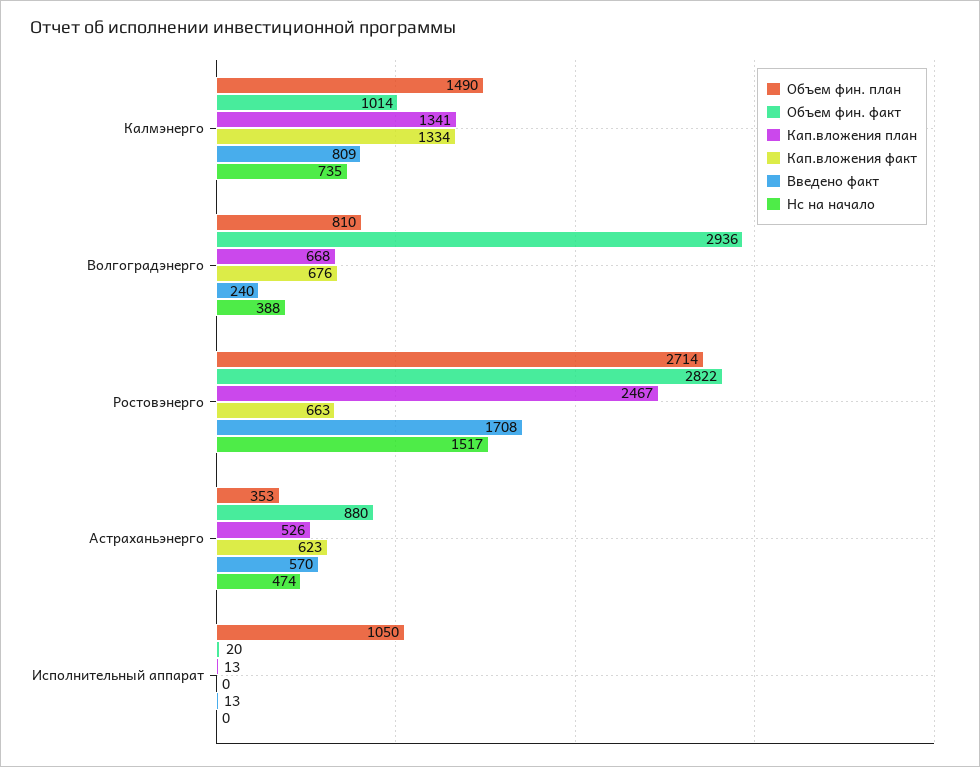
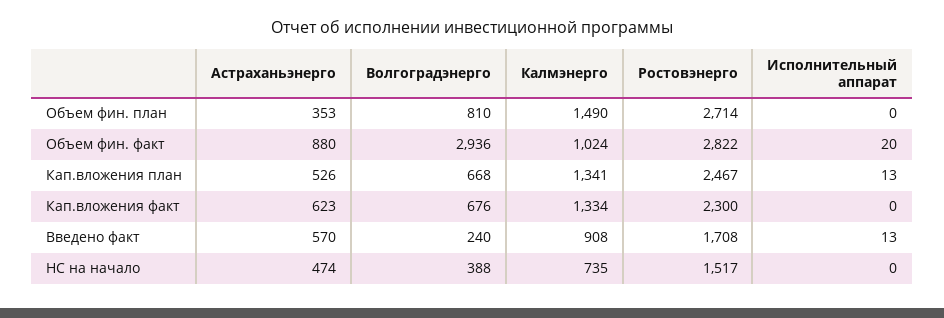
Объем фин. факт, Калмэнерго: 1014 -> 1024
Введено факт, Калмэнерго: 809 -> 908
Кап.вложения факт, Ростовэнерго: 663 -> 2300
Объем фин. план, Исполнительный аппарат: 1050 -> 0

